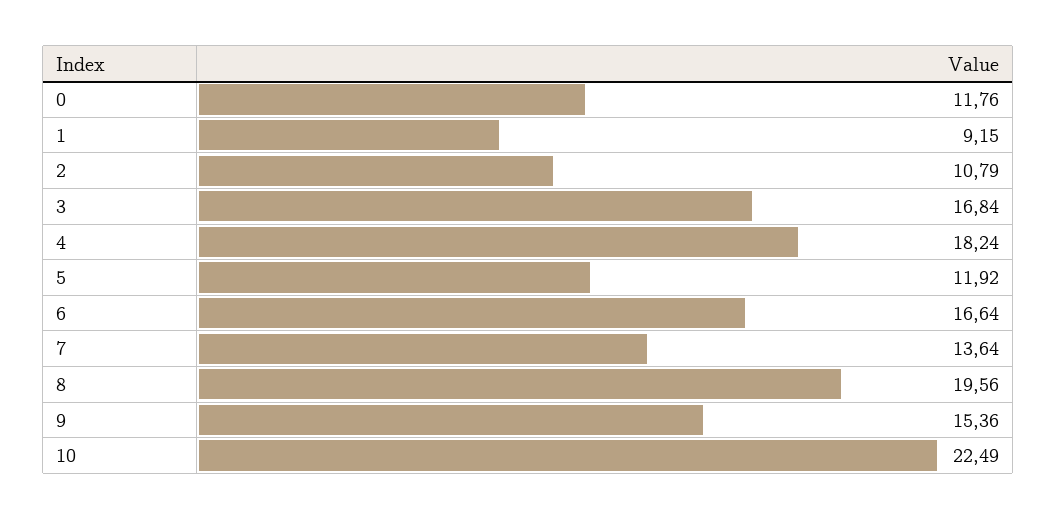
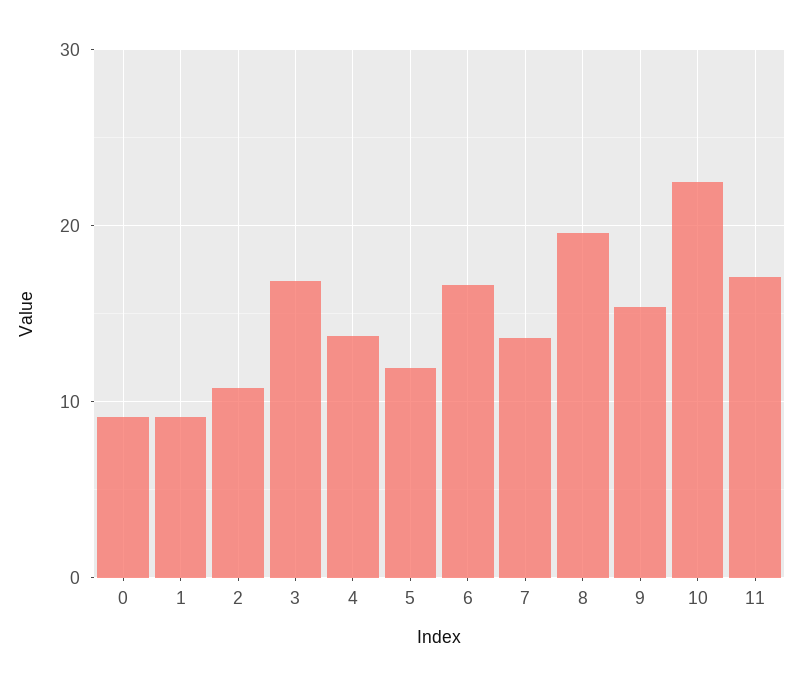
0: 11.76 -> 9
4: 18.24 -> 14
11: none -> 17

